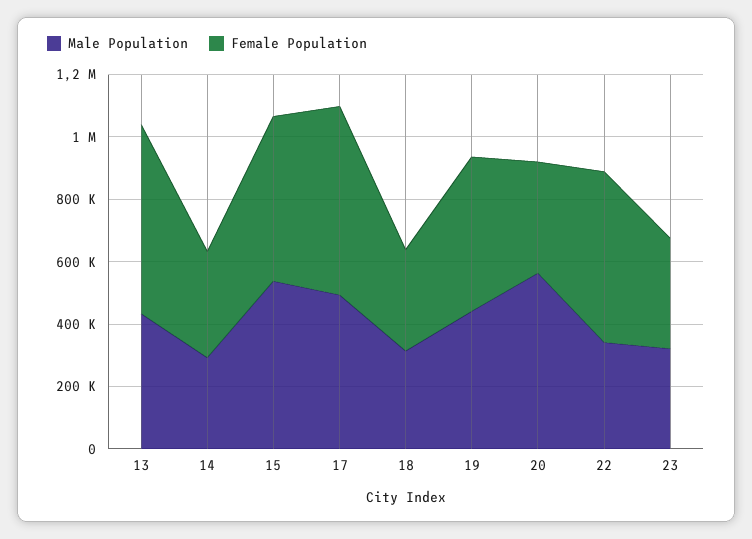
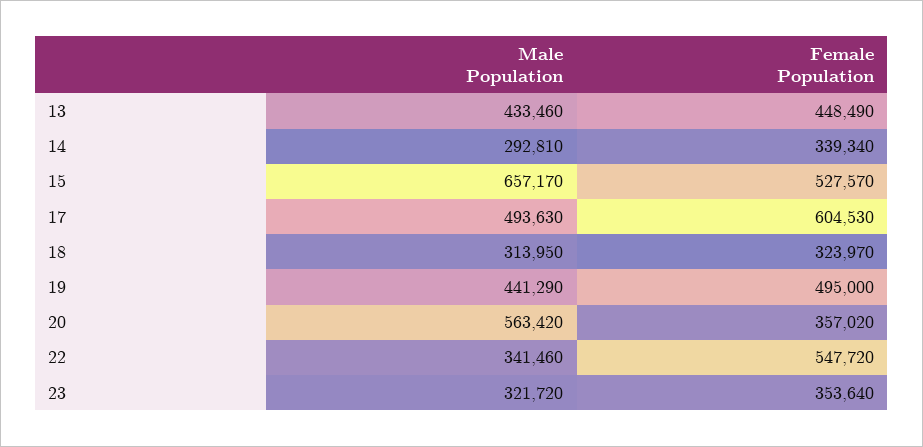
Female Population, 13: 600000 -> 448490
Male Population, 15: 550000 -> 657170

